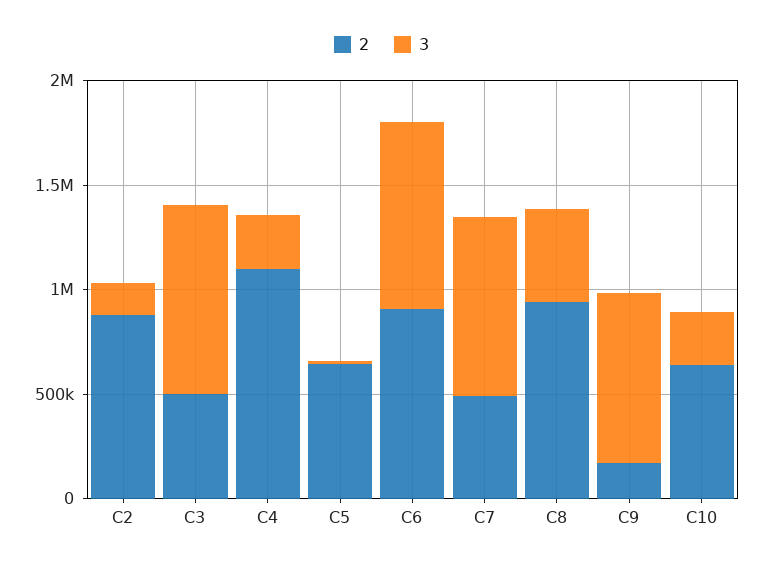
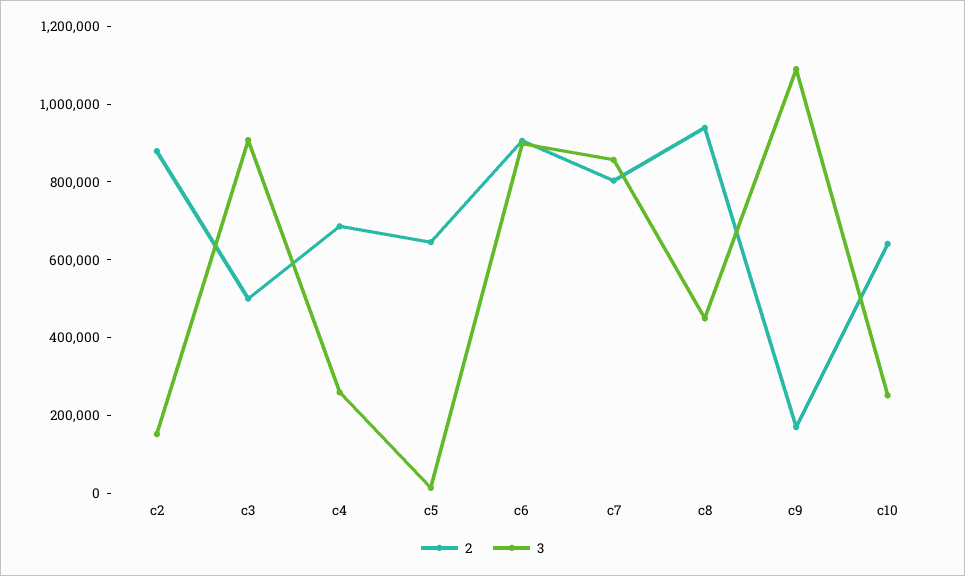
2, C4: 1100000 -> 700000
2, C7: 500000 -> 800000
3, C9: 800000 -> 1100000

